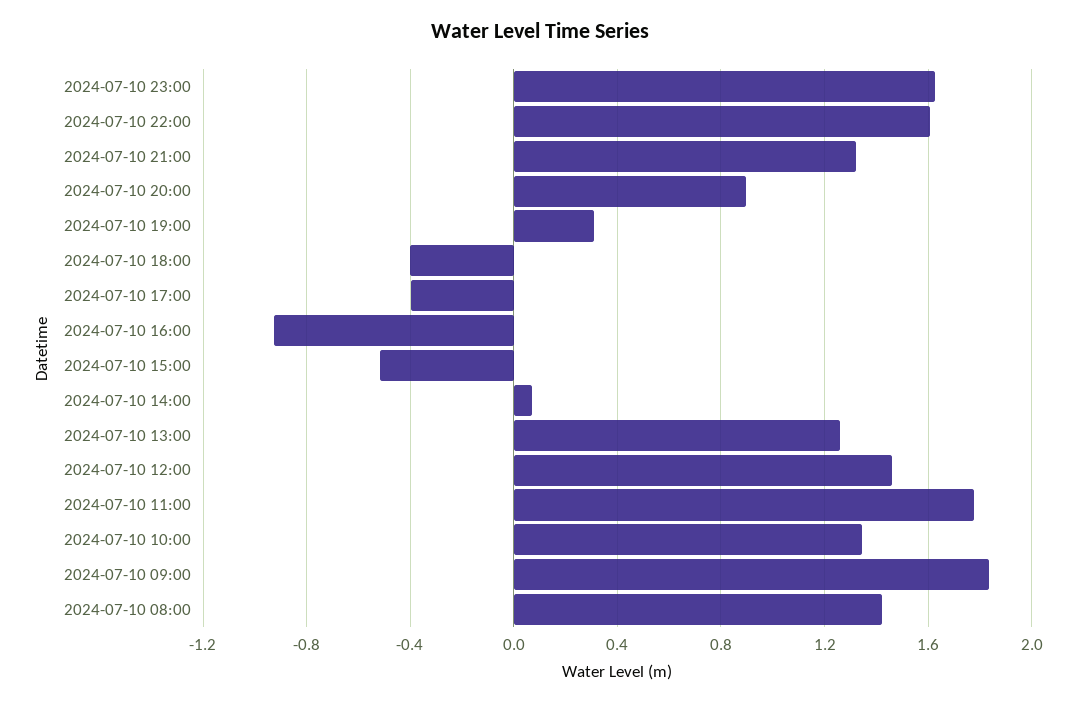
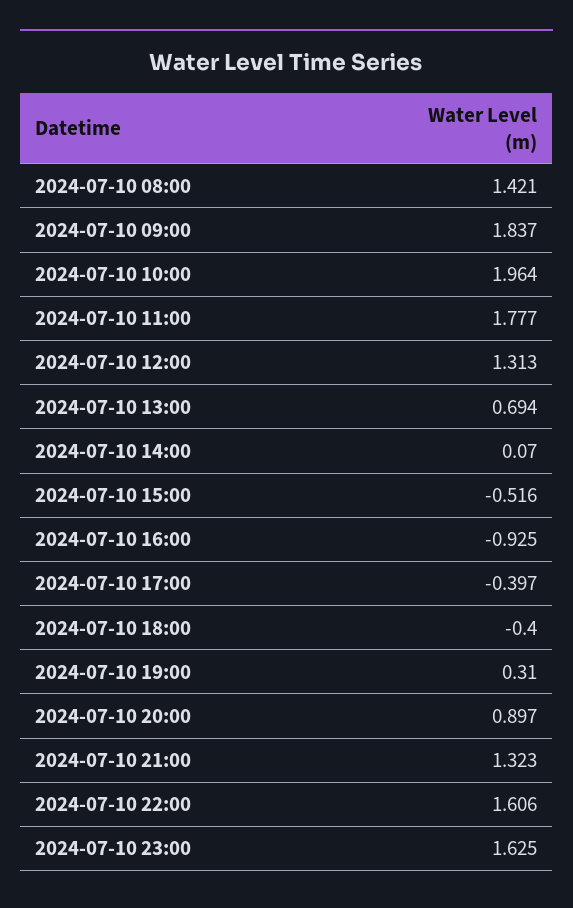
2024-07-10 13:00: 1.25 -> 0.694
2024-07-10 12:00: 1.45 -> 1.313
2024-07-10 10:00: 1.35 -> 1.964

